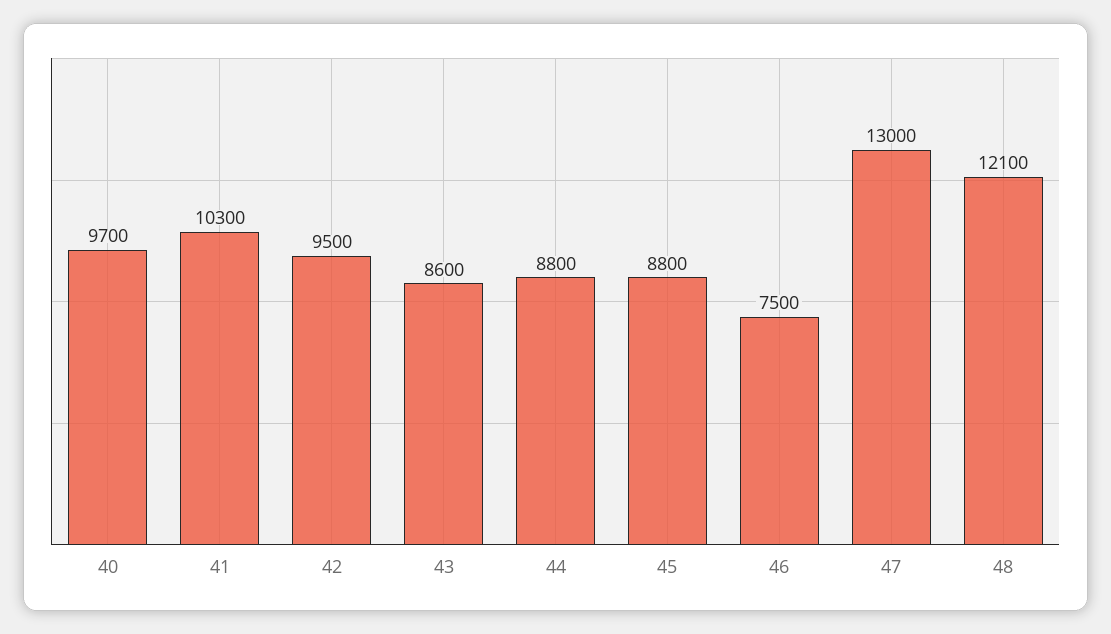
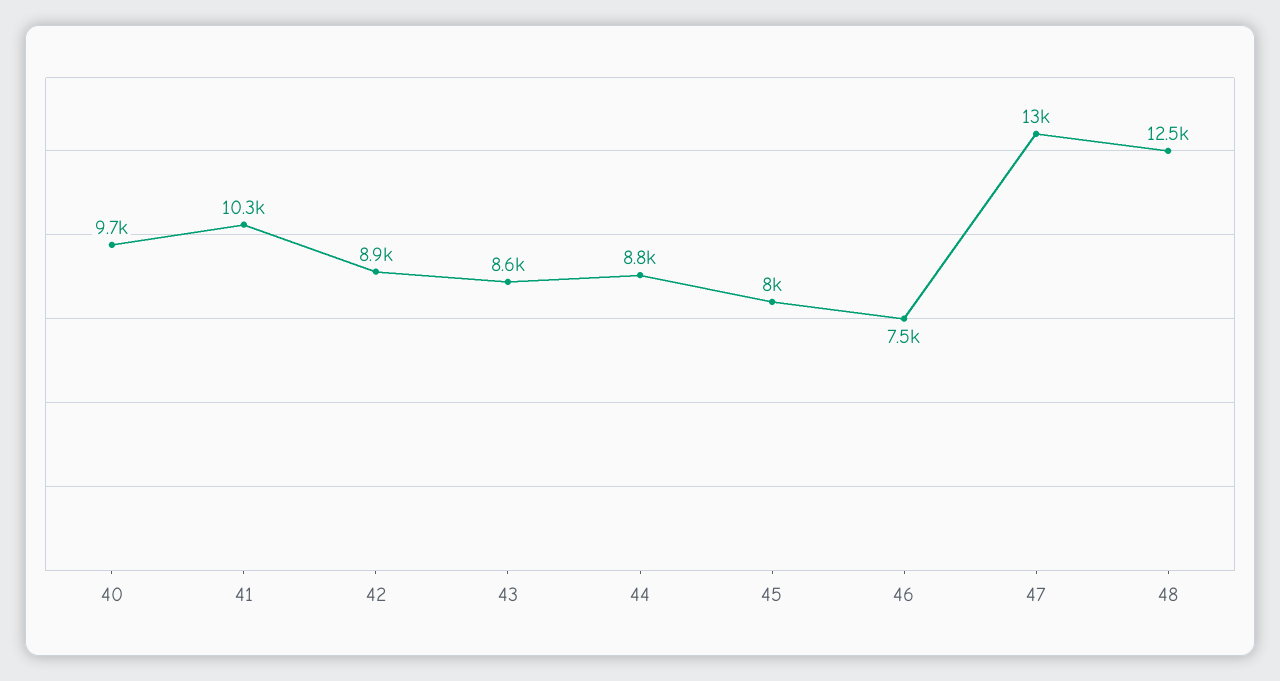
42: 9500 -> 8900
45: 8800 -> 8000
48: 12100 -> 12500

